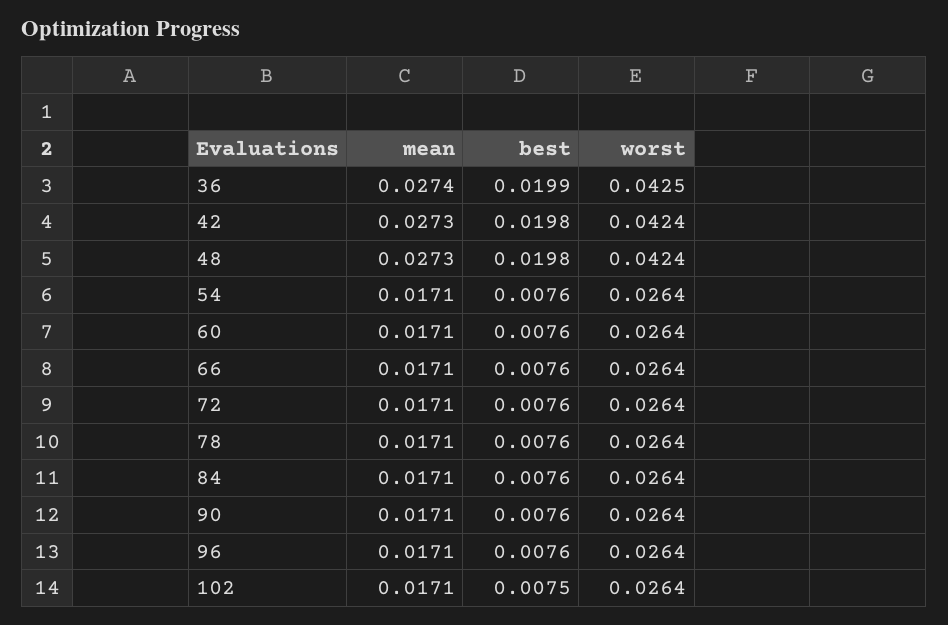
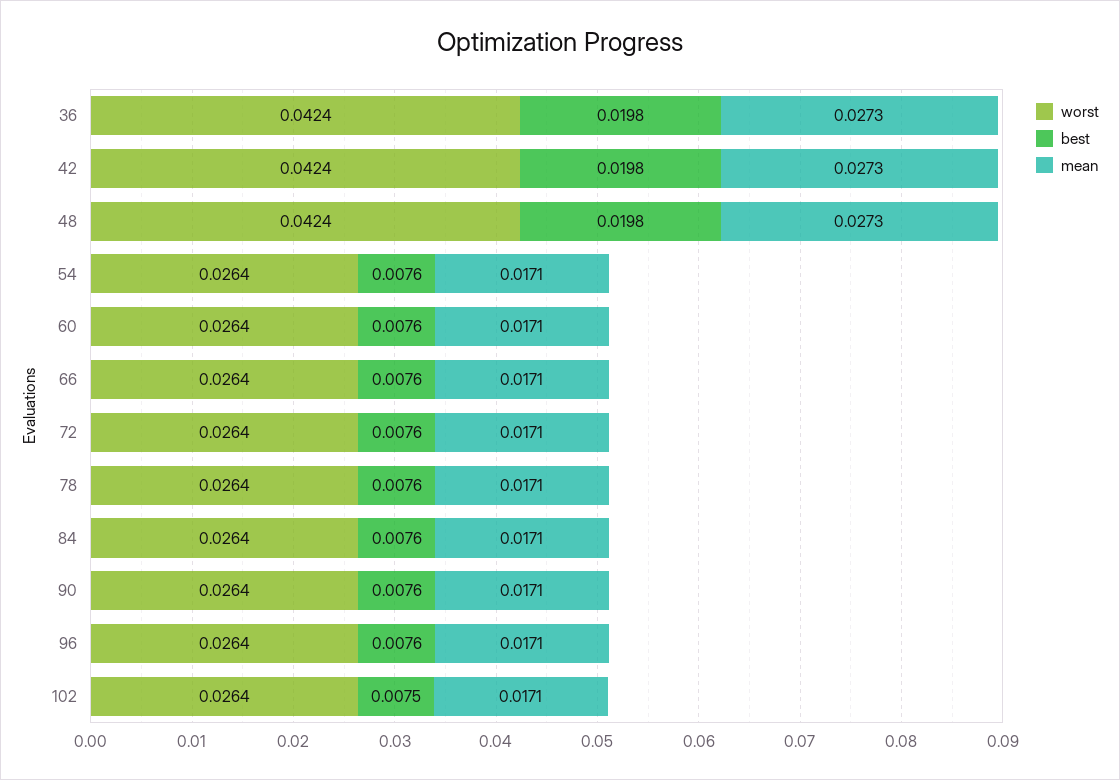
mean, 36: 0.0274 -> 0.0273
best, 36: 0.0199 -> 0.0198
worst, 36: 0.0425 -> 0.0424

